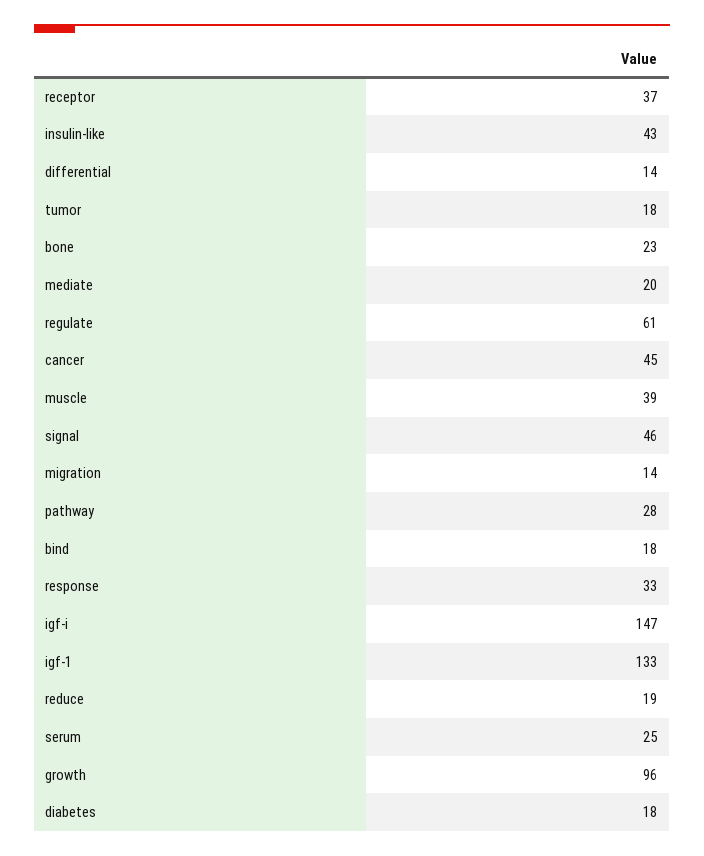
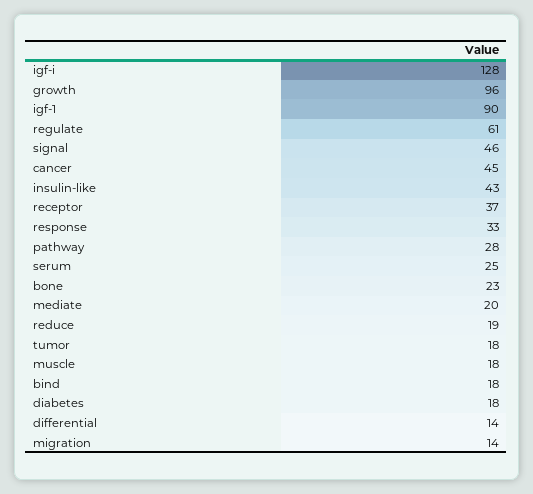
muscle: 39 -> 18
igf-i: 147 -> 128
igf-1: 133 -> 90

